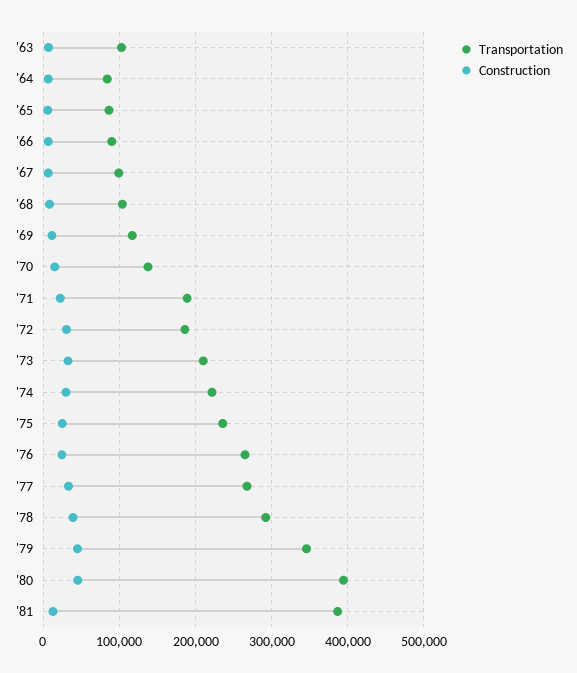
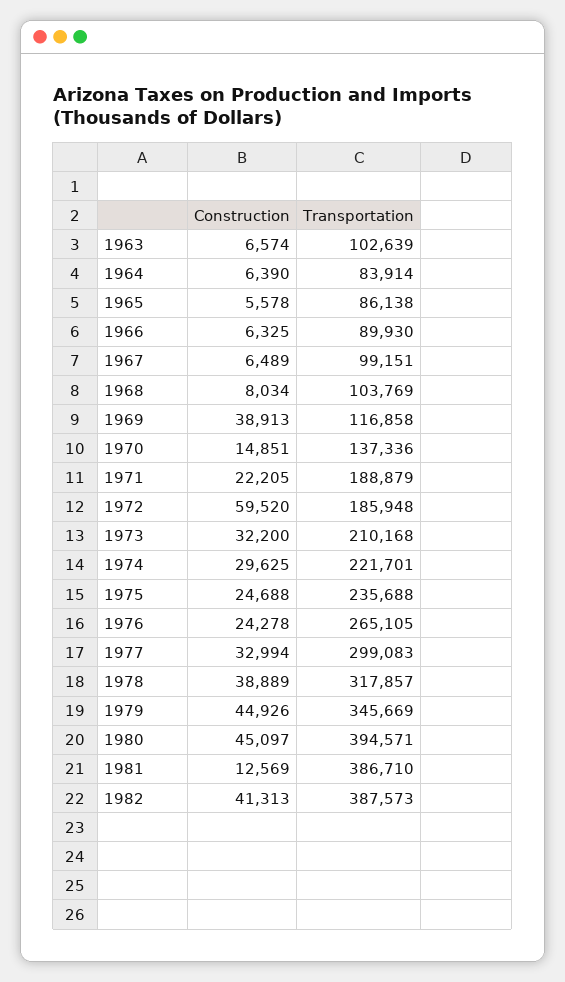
Construction, '69: 10000 -> 38913
Construction, '72: 30000 -> 59520
Transportation, '77: 270000 -> 299083
Transportation, '78: 290000 -> 317857
Construction, 1982: none -> 41313
Transportation, 1982: none -> 387573

